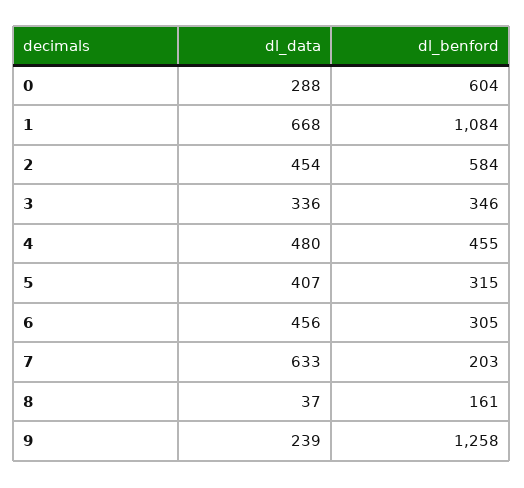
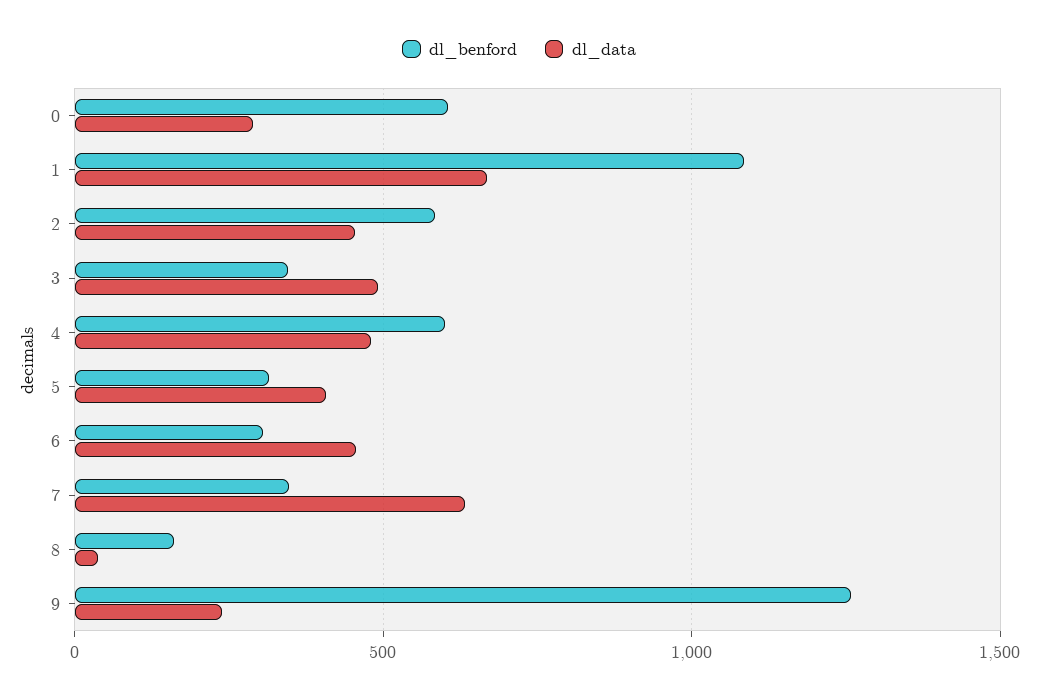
dl_data, 3: 336 -> 500
dl_benford, 4: 455 -> 600
dl_benford, 7: 203 -> 350

